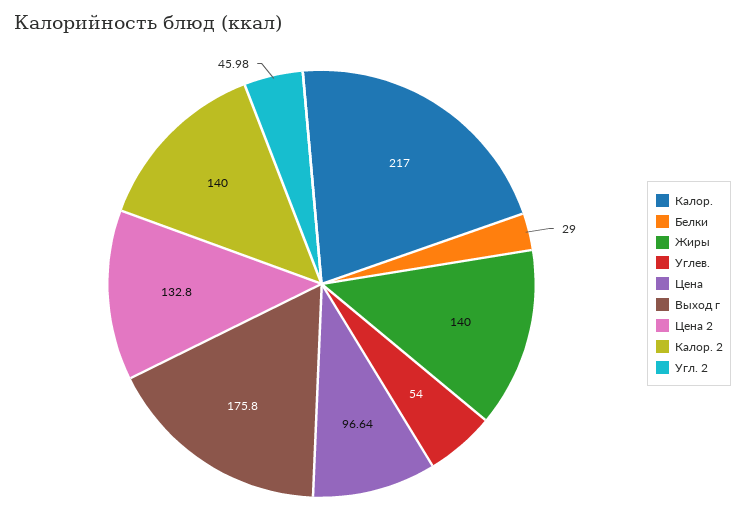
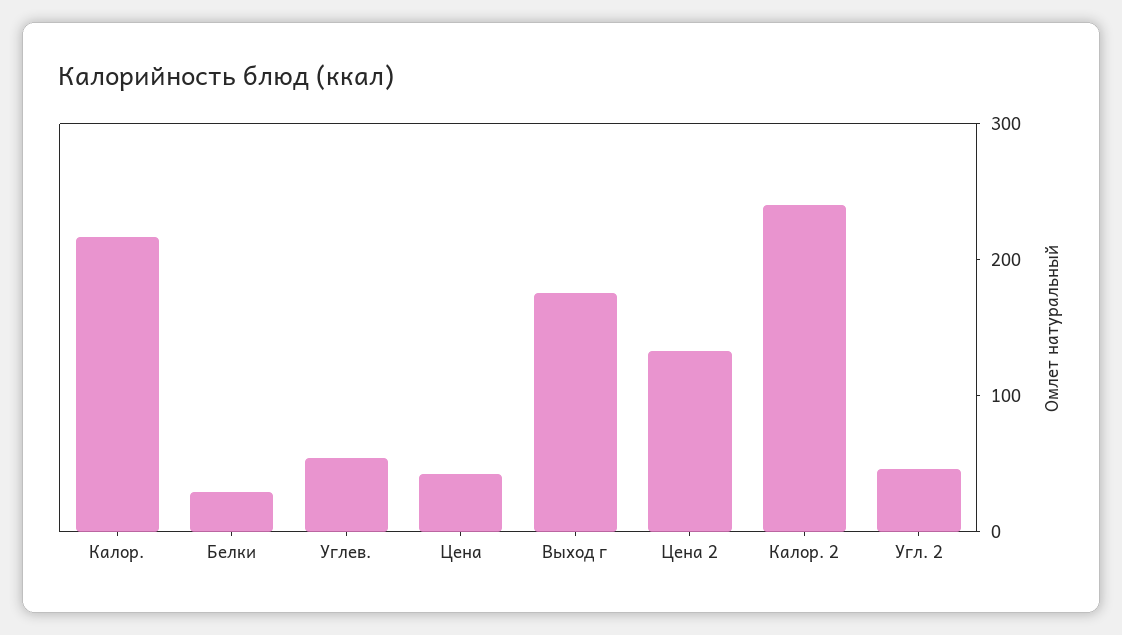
Жиры: 140 -> none
Цена: 96.64 -> 40
Калор. 2: 140 -> 240

